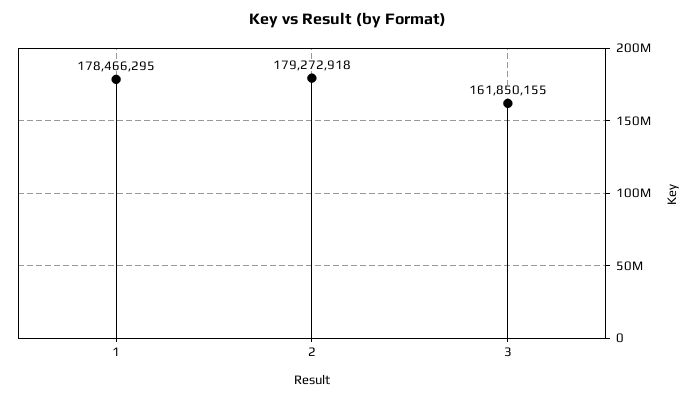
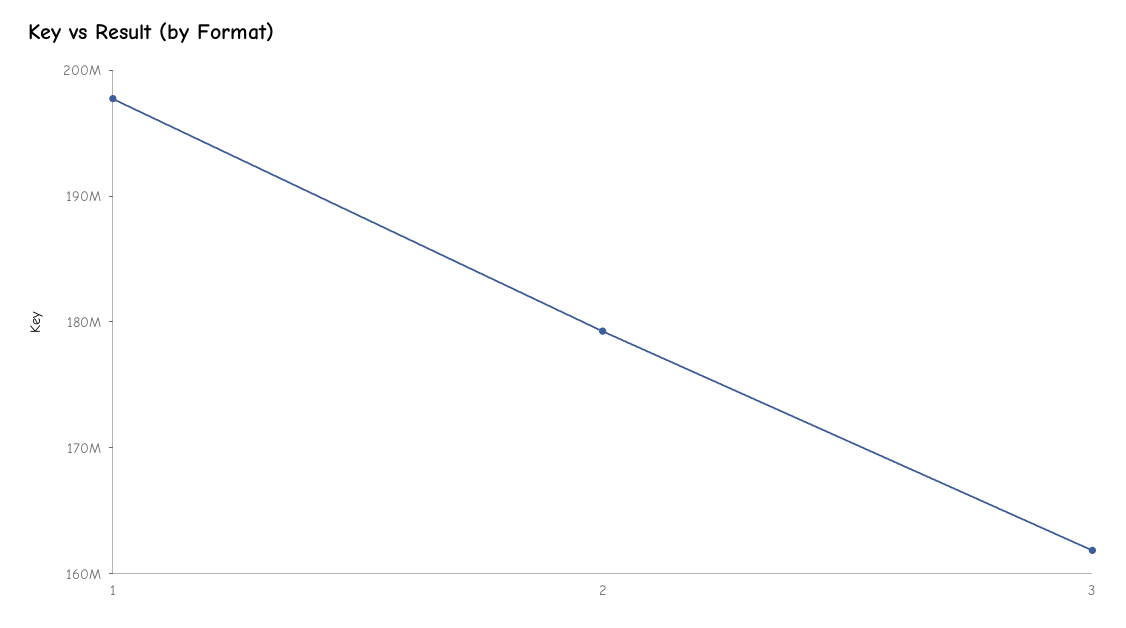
1: 178466295 -> 198000000

